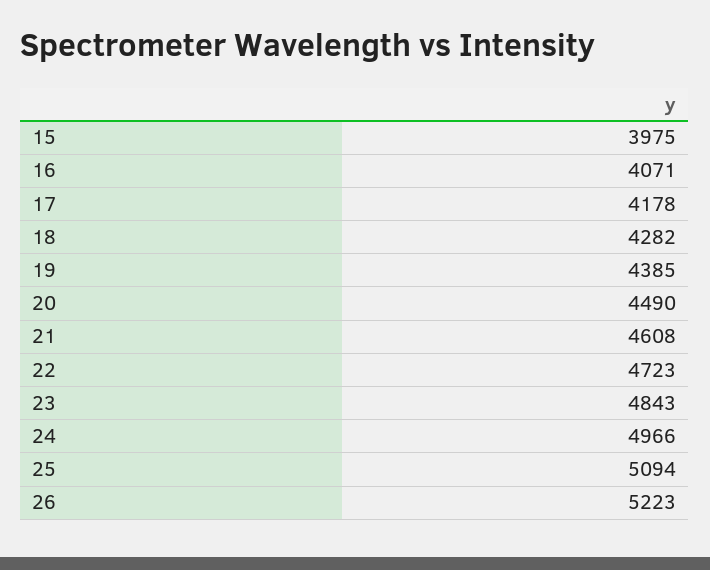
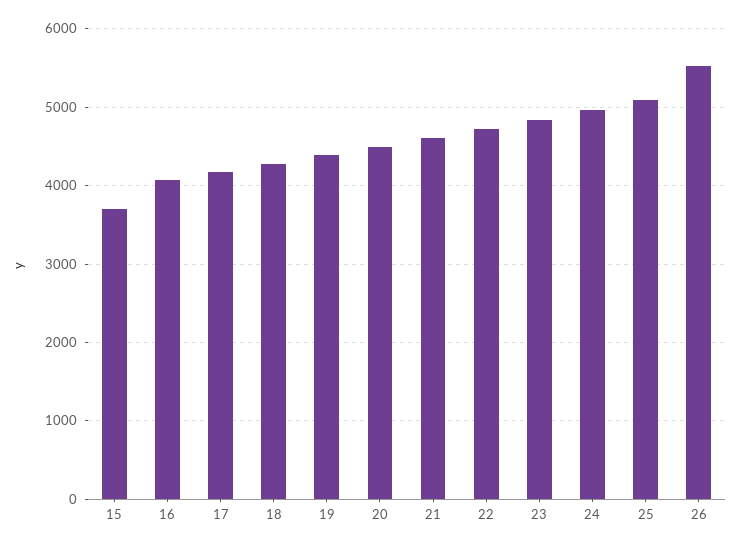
15: 3975 -> 3700
26: 5223 -> 5500

